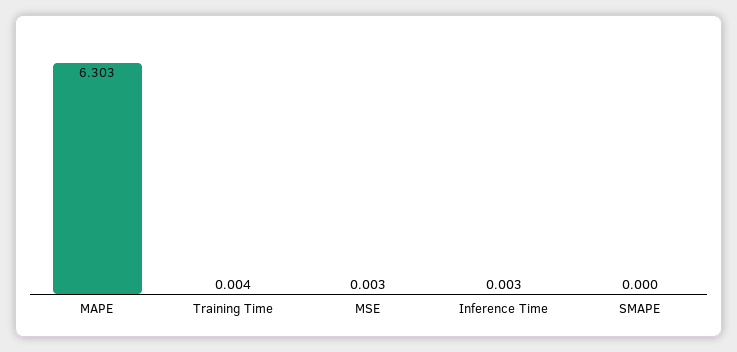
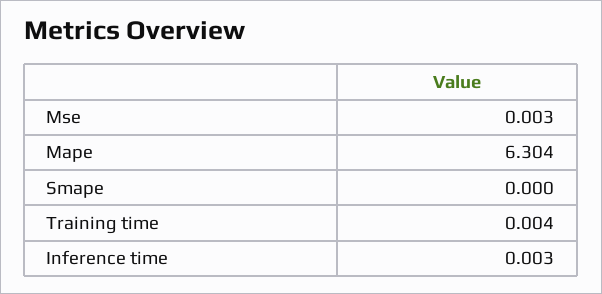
MAPE: 6.303 -> 6.304

